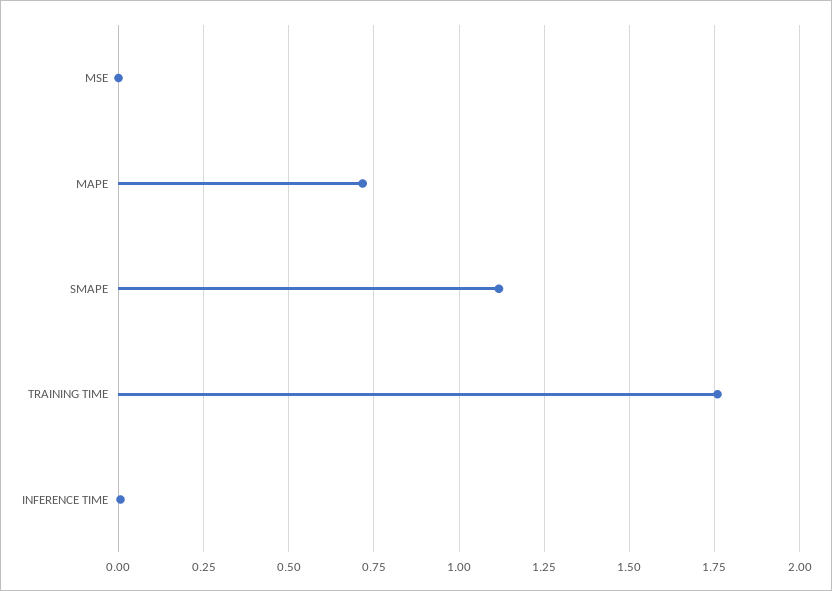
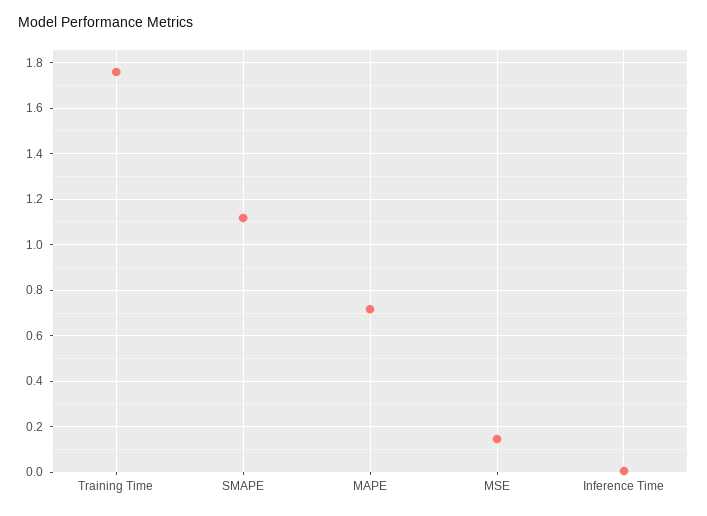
MSE: 0 -> 0.15

